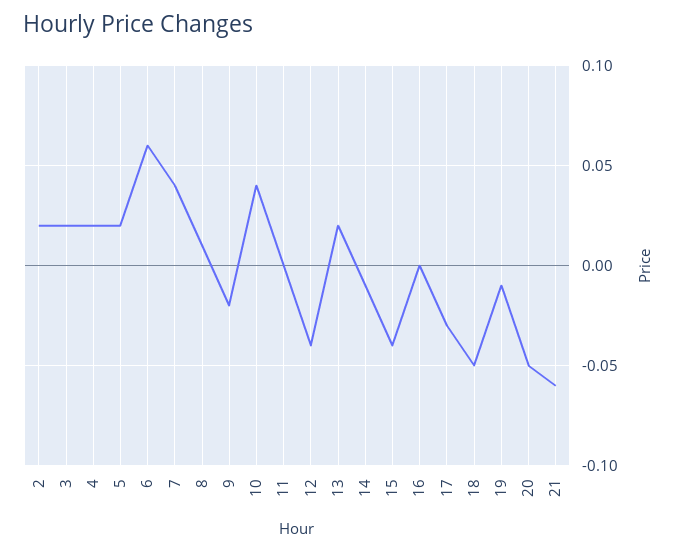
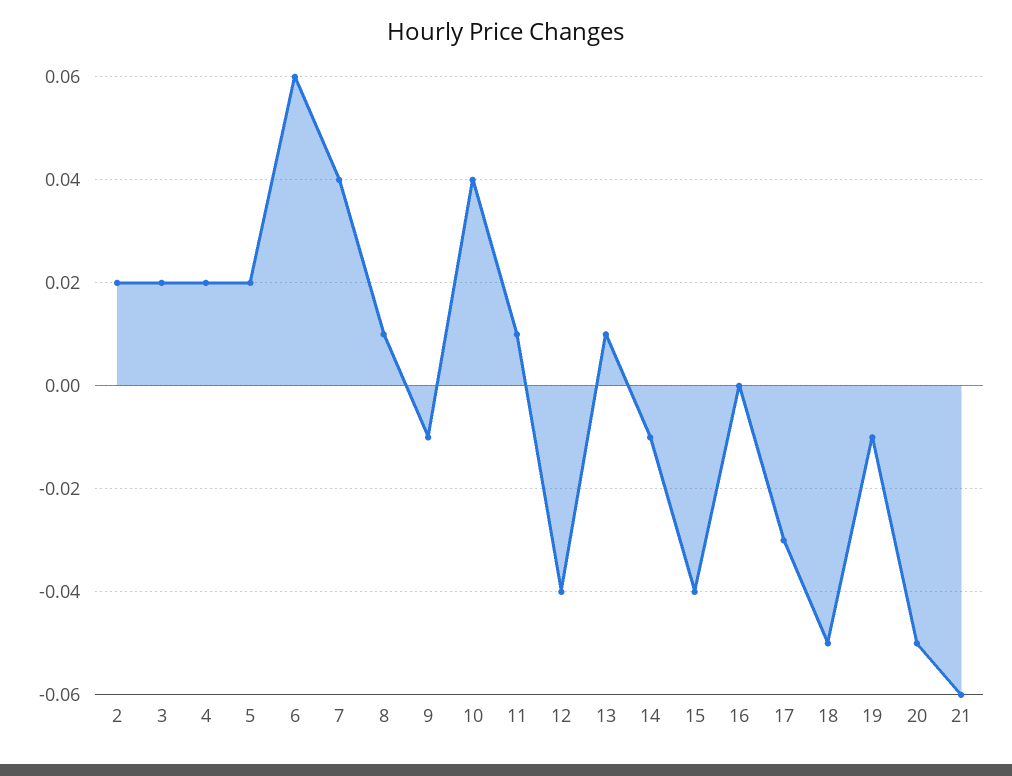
9: -0.02 -> -0.01
11: 0 -> 0.01
13: 0.02 -> 0.01

